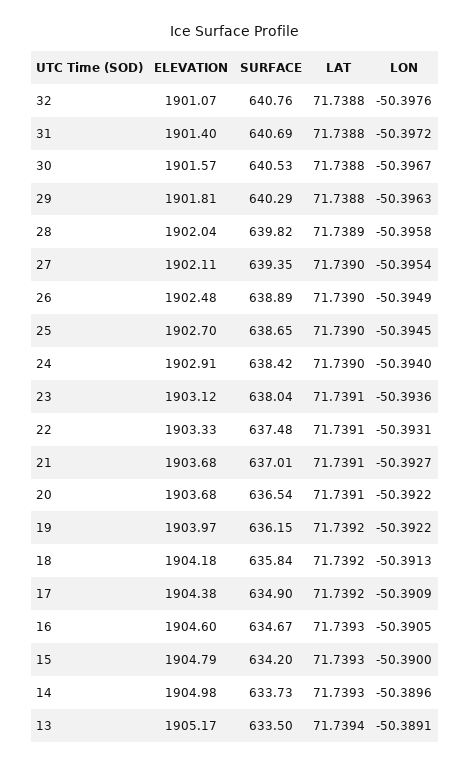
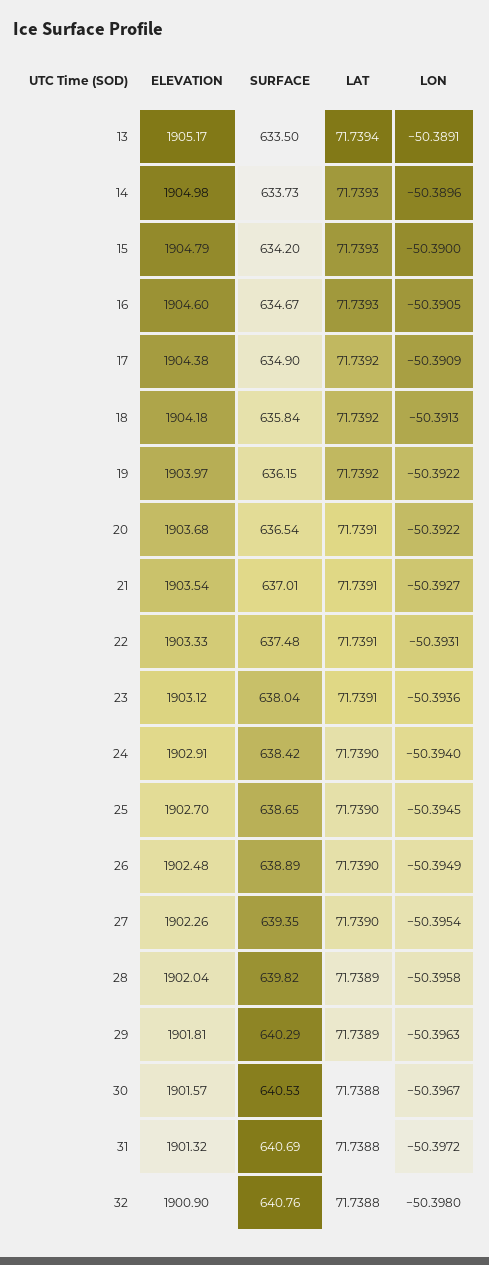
ELEVATION, 32: 1901.07 -> 1900.9
LON, 32: -50.3976 -> -50.398
ELEVATION, 31: 1901.4 -> 1901.32
LAT, 29: 71.7388 -> 71.7389
ELEVATION, 27: 1902.11 -> 1902.26
ELEVATION, 21: 1903.68 -> 1903.54

